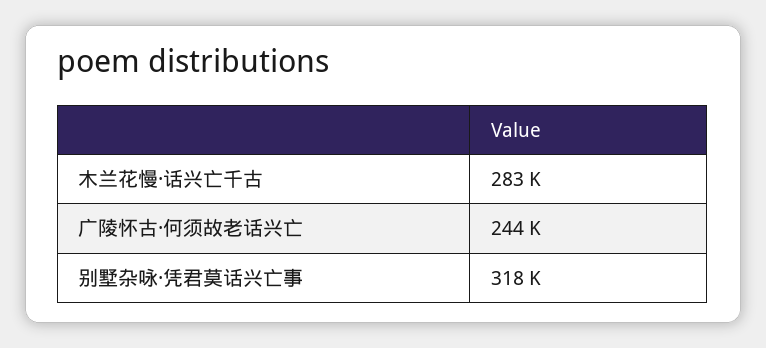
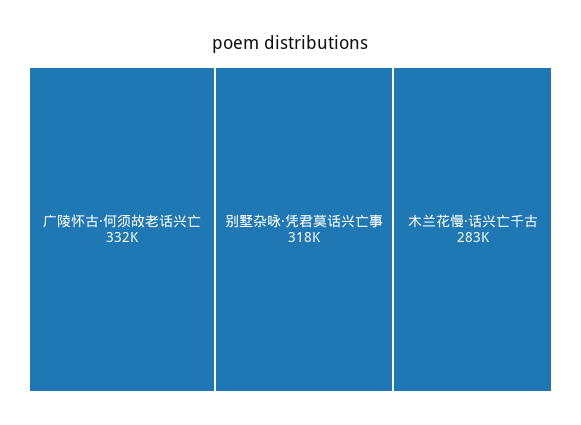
广陵怀古·何须故老话兴亡: 244000 -> 332000

